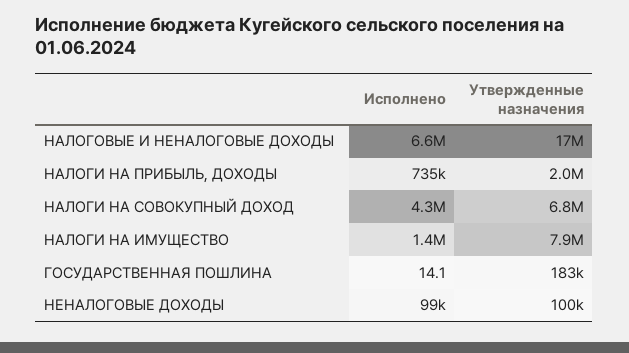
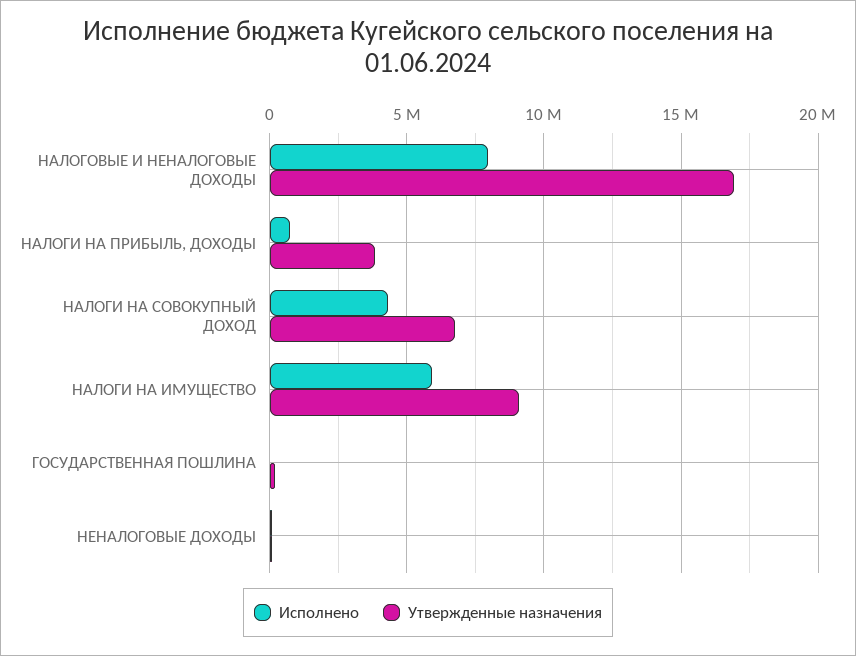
Исполнено, НАЛОГОВЫЕ И НЕНАЛОГОВЫЕ ДОХОДЫ: 6600000 -> 8000000
Утвержденные назначения, НАЛОГИ НА ПРИБЫЛЬ, ДОХОДЫ: 2000000 -> 4000000
Исполнено, НАЛОГИ НА ИМУЩЕСТВО: 1400000 -> 6000000
Утвержденные назначения, НАЛОГИ НА ИМУЩЕСТВО: 7900000 -> 9000000

